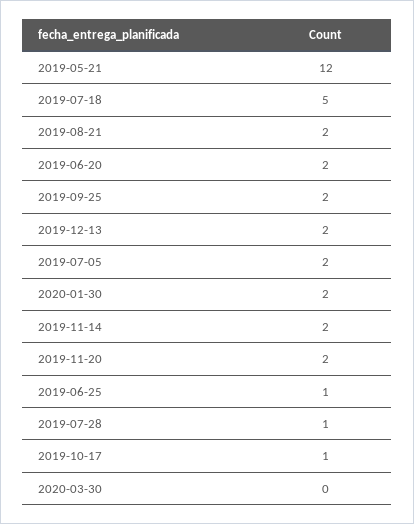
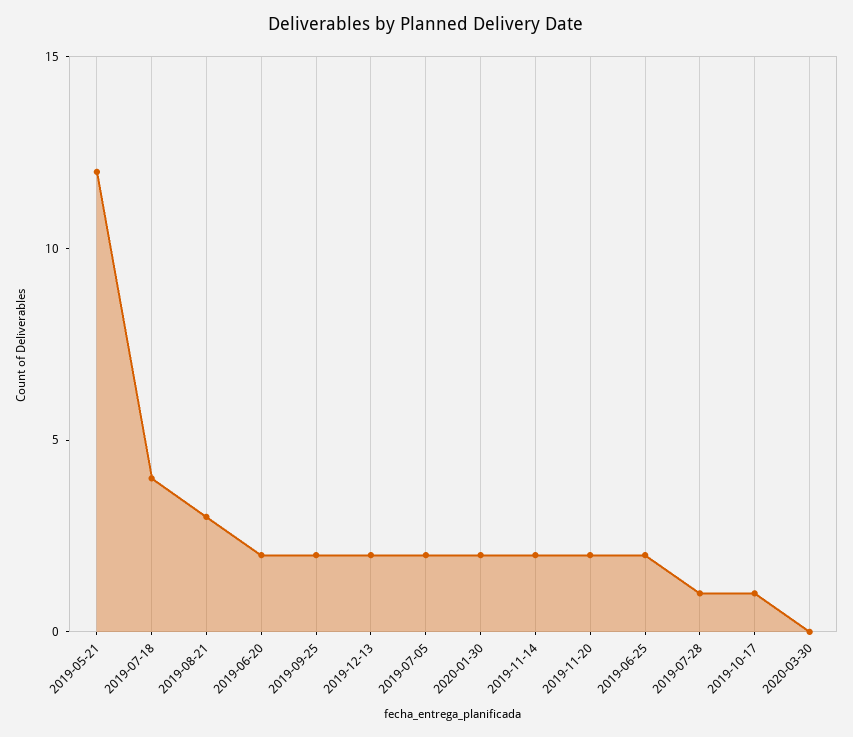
2019-07-18: 5 -> 4
2019-08-21: 2 -> 3
2019-06-25: 1 -> 2

